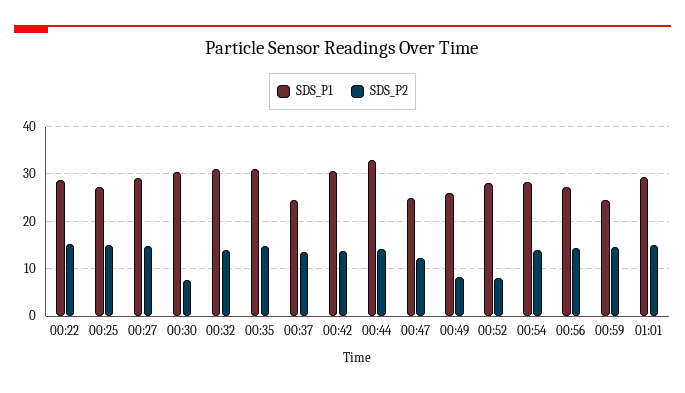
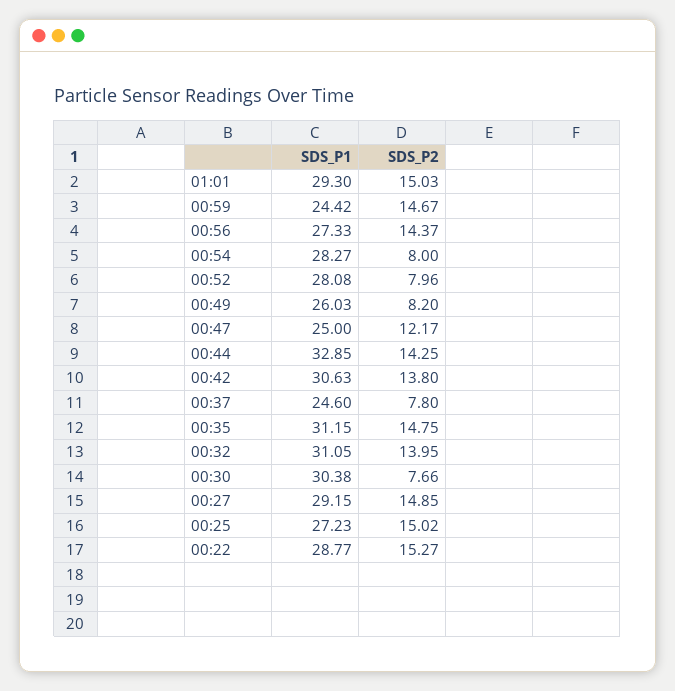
SDS_P2, 00:37: 14 -> 7.8
SDS_P2, 00:54: 14 -> 8

